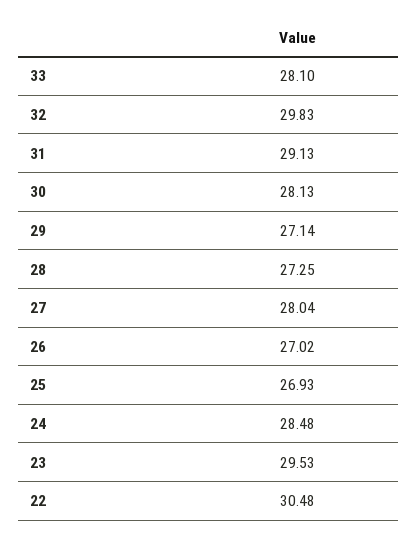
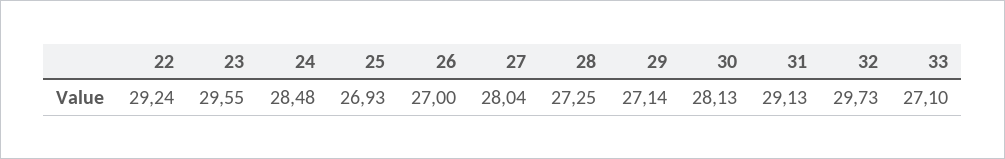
33: 28.1 -> 27.1
32: 29.83 -> 29.73
26: 27.02 -> 27
23: 29.53 -> 29.55
22: 30.48 -> 29.24

